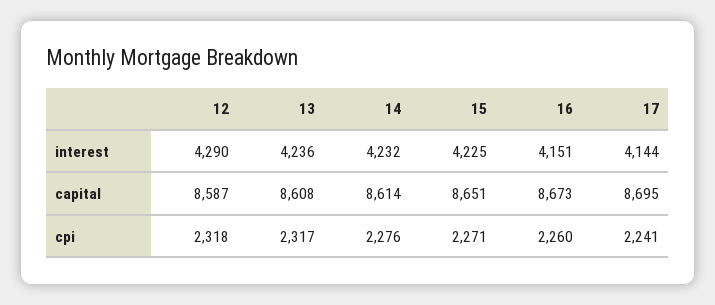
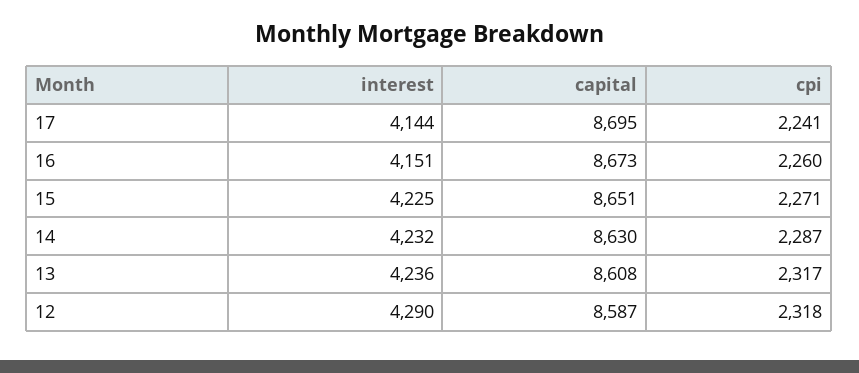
14, capital: 8614 -> 8630
14, cpi: 2276 -> 2287

